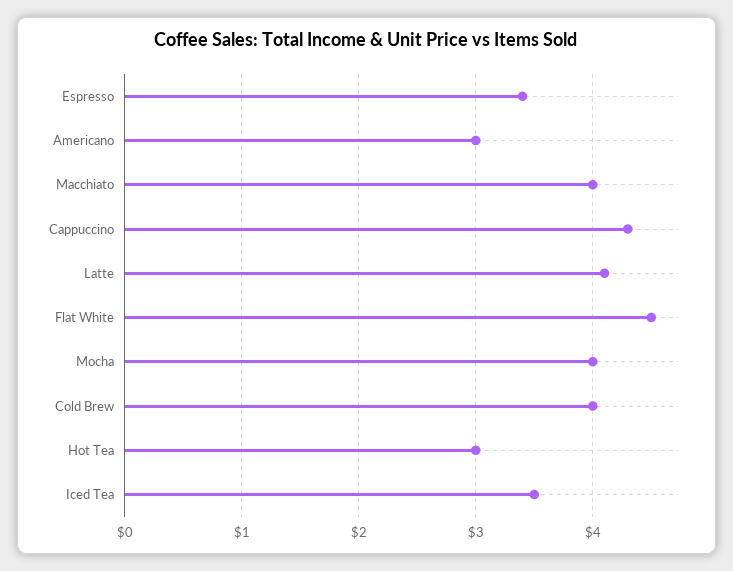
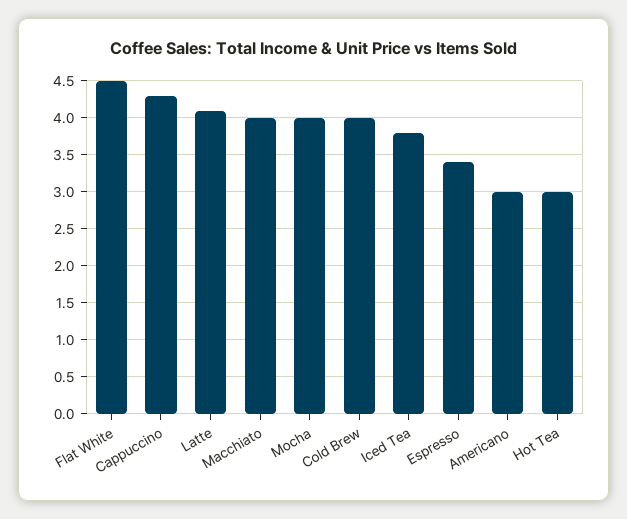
Iced Tea: 3.5 -> 3.8

